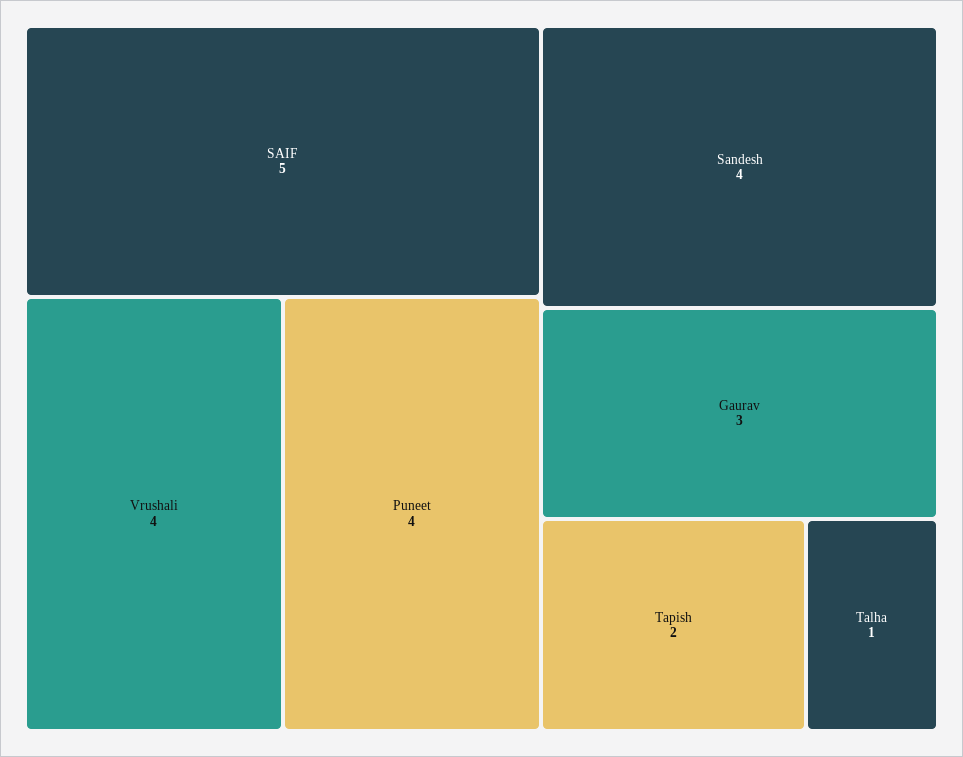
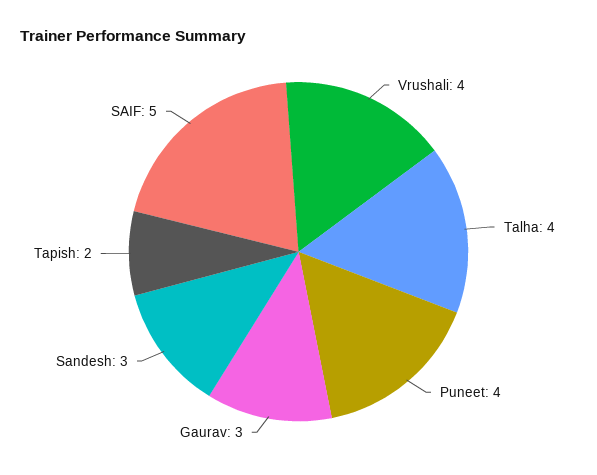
Sandesh: 4 -> 3
Talha: 1 -> 4

